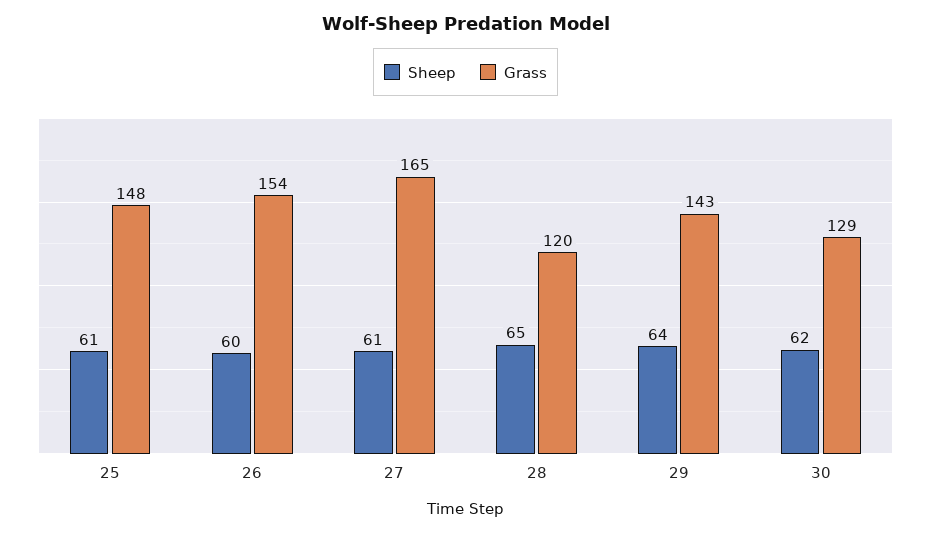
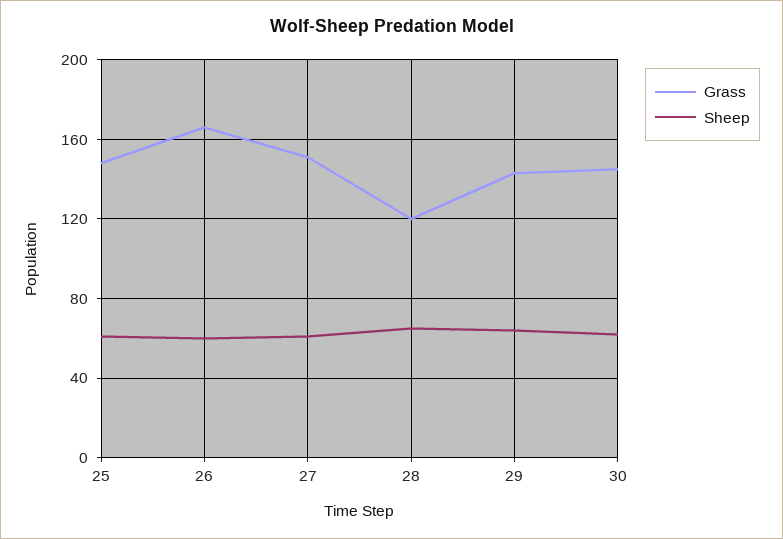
Grass, 26: 154 -> 165
Grass, 27: 165 -> 150
Grass, 30: 129 -> 145

